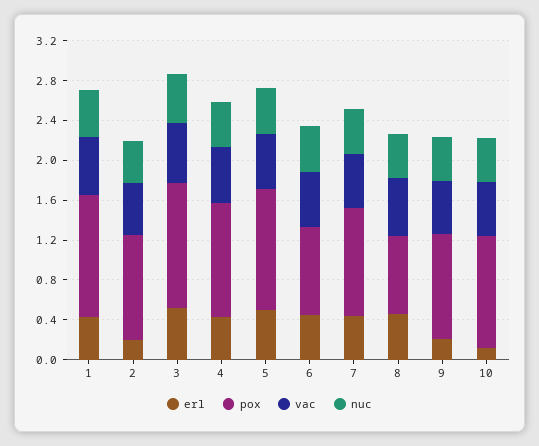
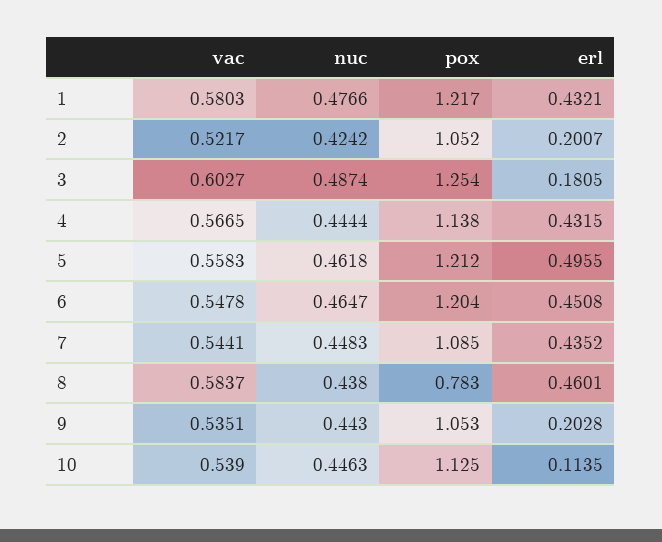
erl, 3: 0.5 -> 0.1805
pox, 6: 0.9 -> 1.204

